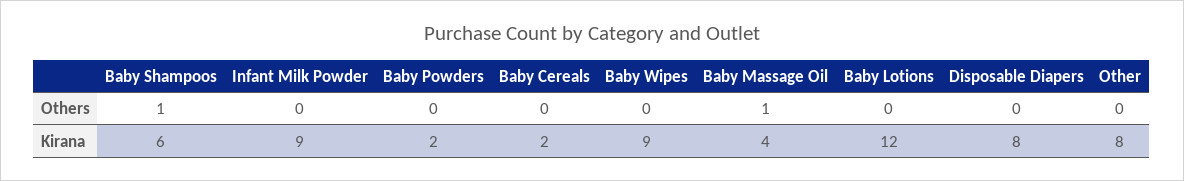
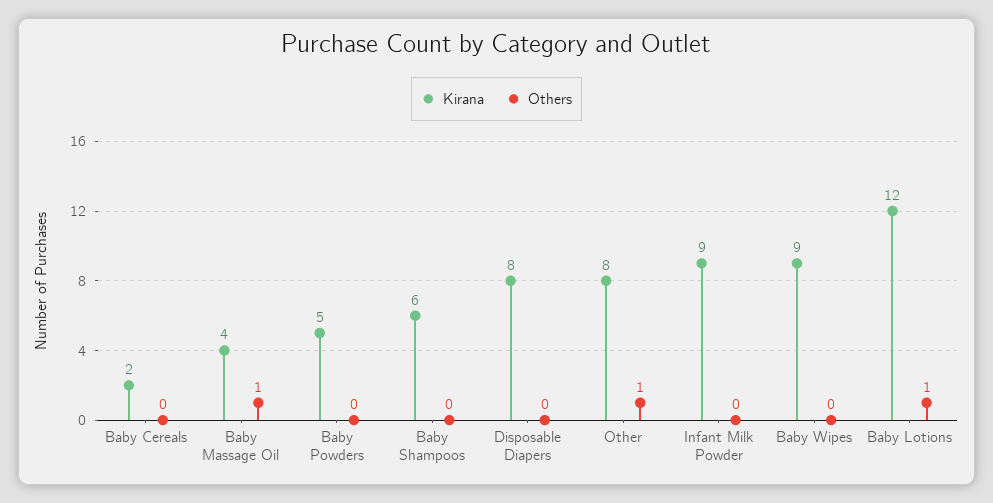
Others, Baby Shampoos: 1 -> 0
Others, Baby Lotions: 0 -> 1
Others, Other: 0 -> 1
Kirana, Baby Powders: 2 -> 5

